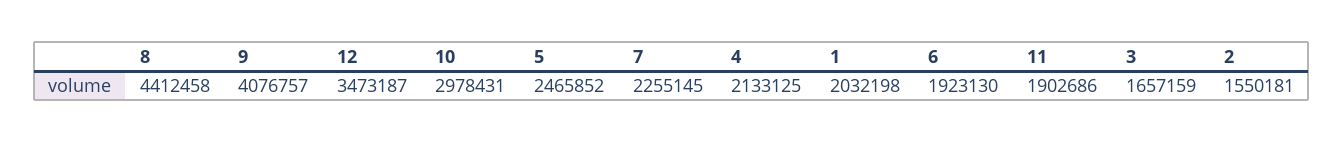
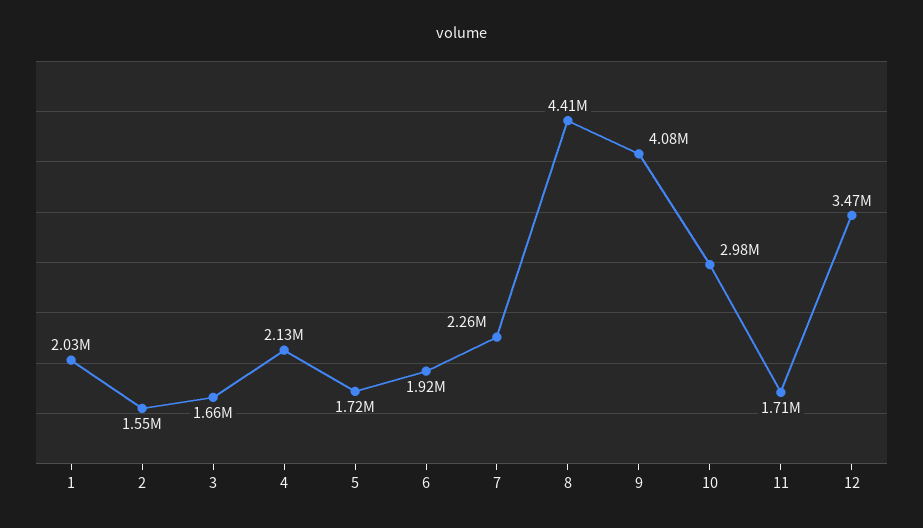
5: 2465852 -> 1720000
11: 1902686 -> 1710000

